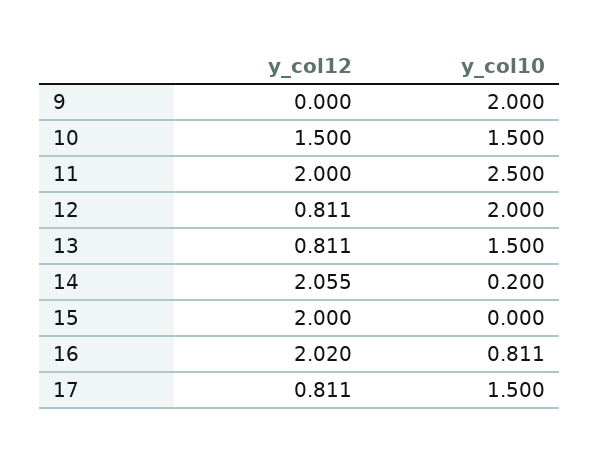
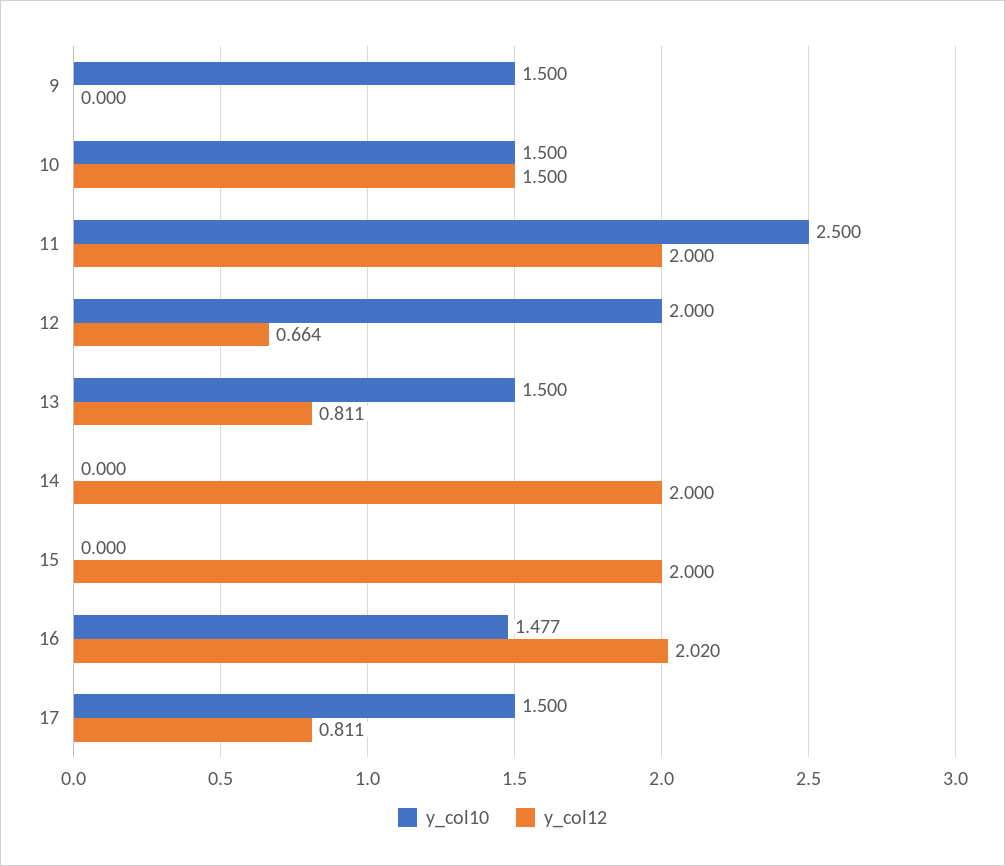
y_col10, 9: 2 -> 1.5
y_col12, 12: 0.811 -> 0.664
y_col12, 14: 2.055 -> 2
y_col10, 14: 0.2 -> 0
y_col10, 16: 0.811 -> 1.477

